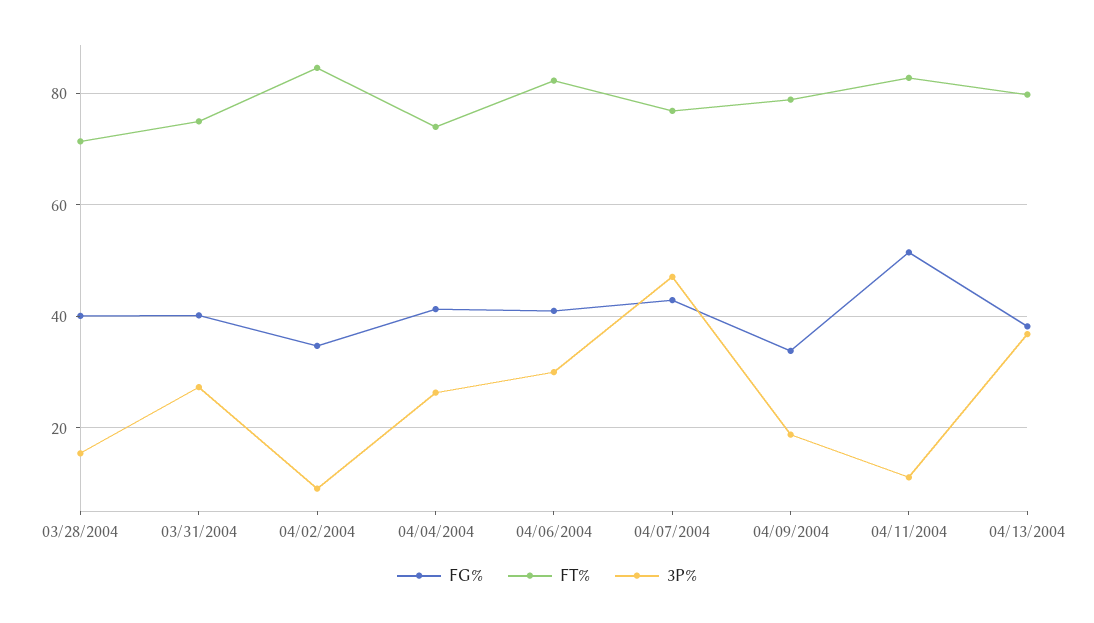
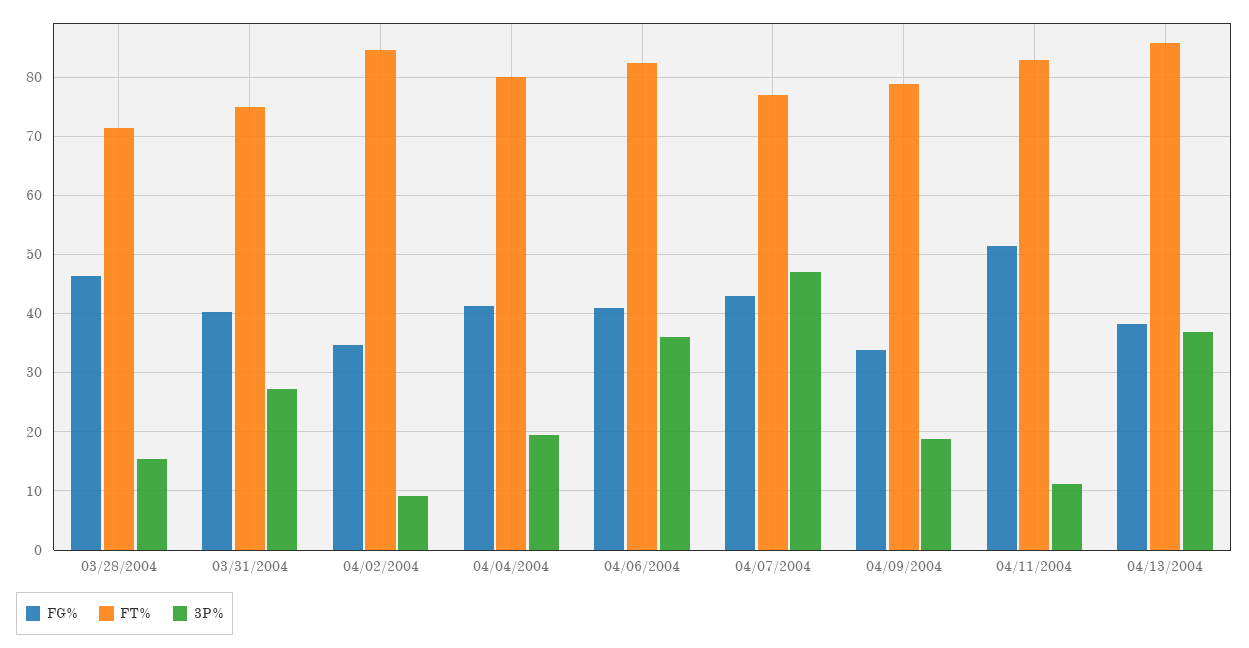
FG%, 03/28/2004: 40 -> 46
FT%, 04/04/2004: 74 -> 80
3P%, 04/04/2004: 26 -> 20
3P%, 04/06/2004: 30 -> 36
FT%, 04/13/2004: 80 -> 86

